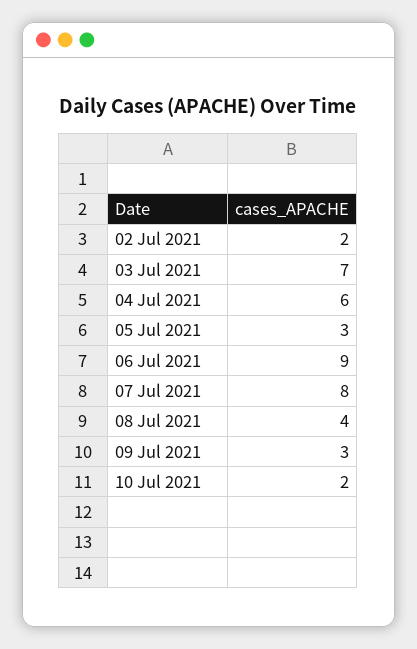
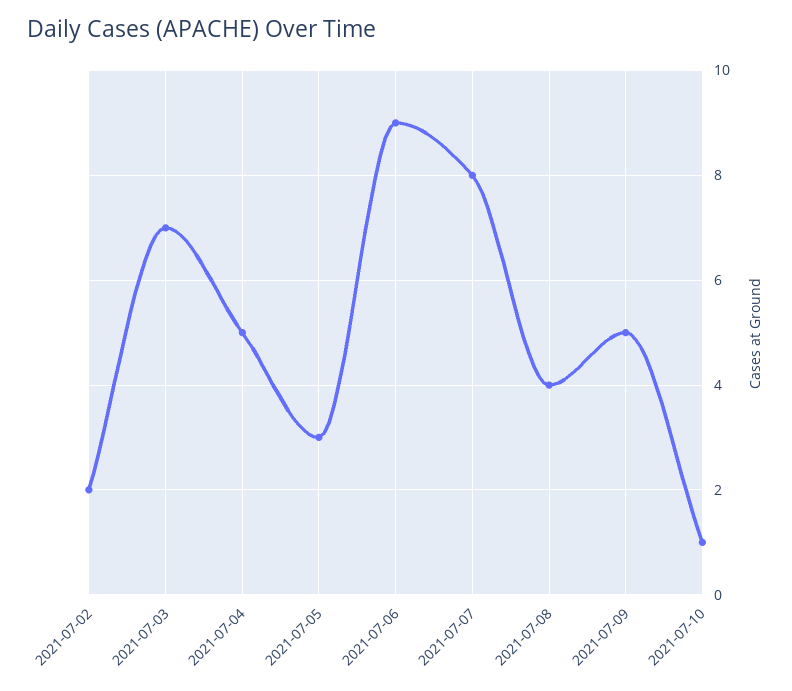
04 Jul 2021: 6 -> 5
09 Jul 2021: 3 -> 5
10 Jul 2021: 2 -> 1

